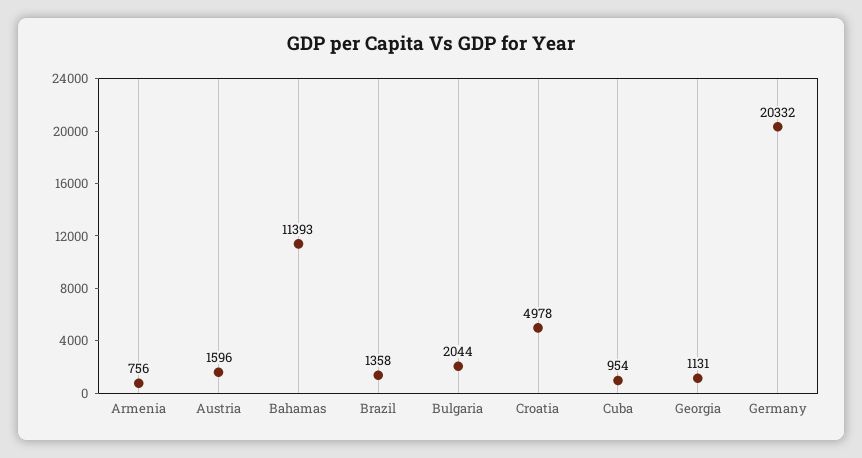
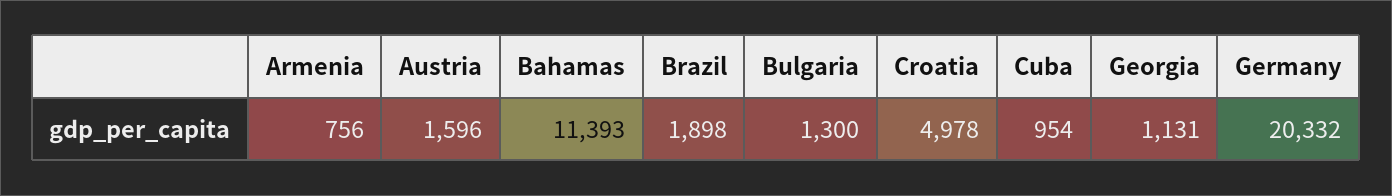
Brazil: 1358 -> 1898
Bulgaria: 2044 -> 1300

